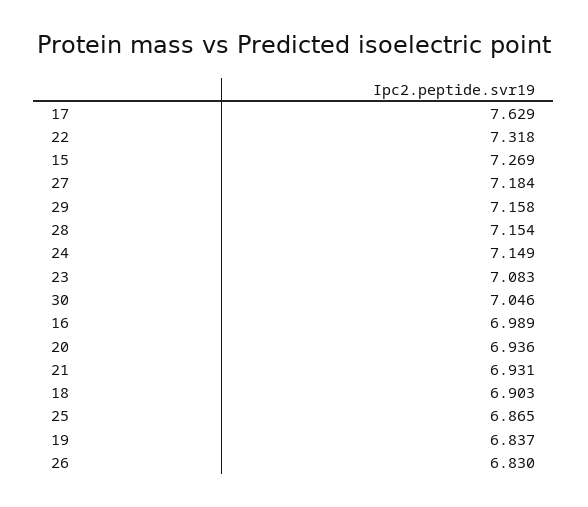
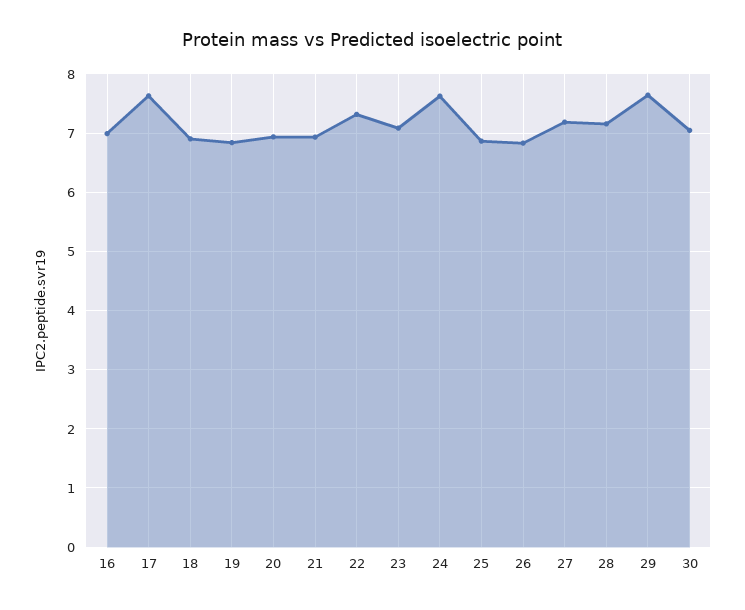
15: 7.269 -> none
29: 7.158 -> 7.6
24: 7.149 -> 7.6

